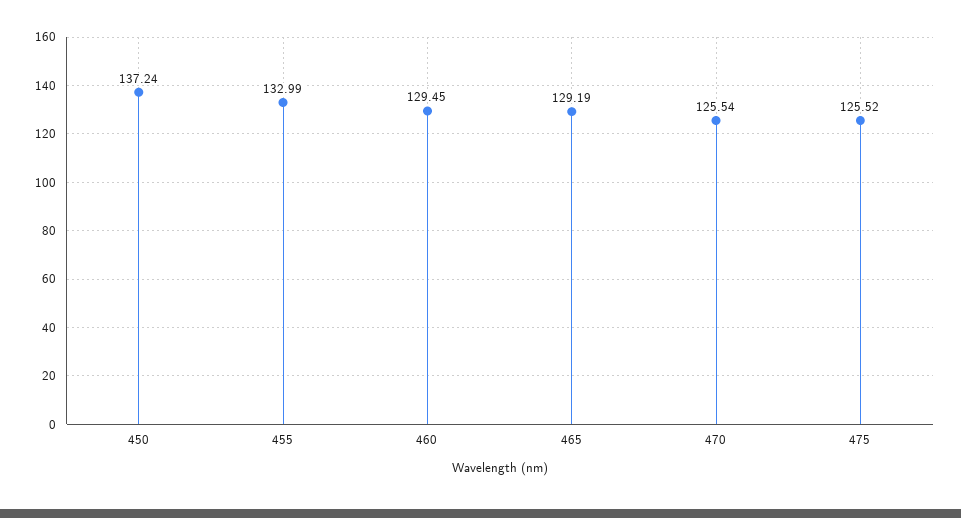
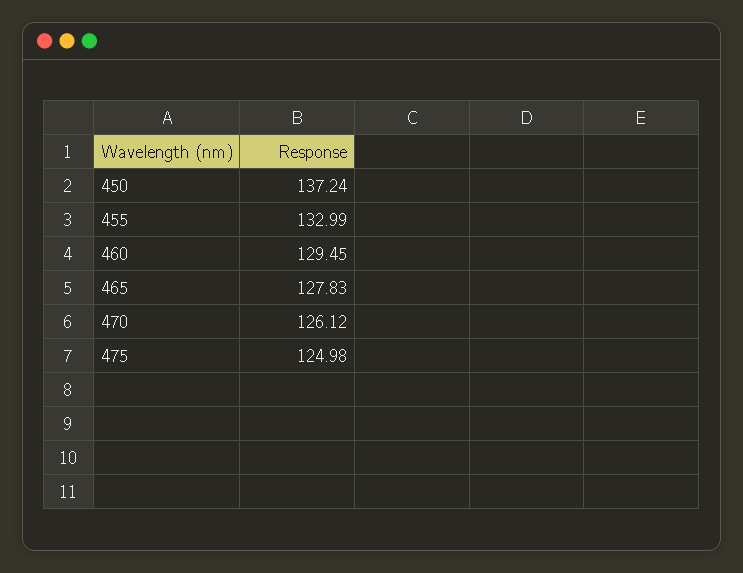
465: 129.19 -> 127.83
470: 125.54 -> 126.12
475: 125.52 -> 124.98

